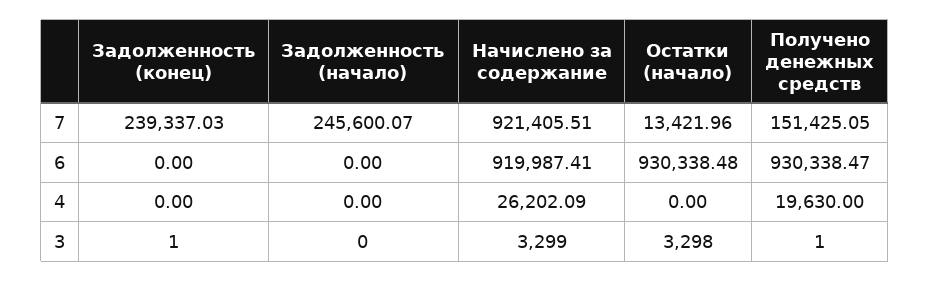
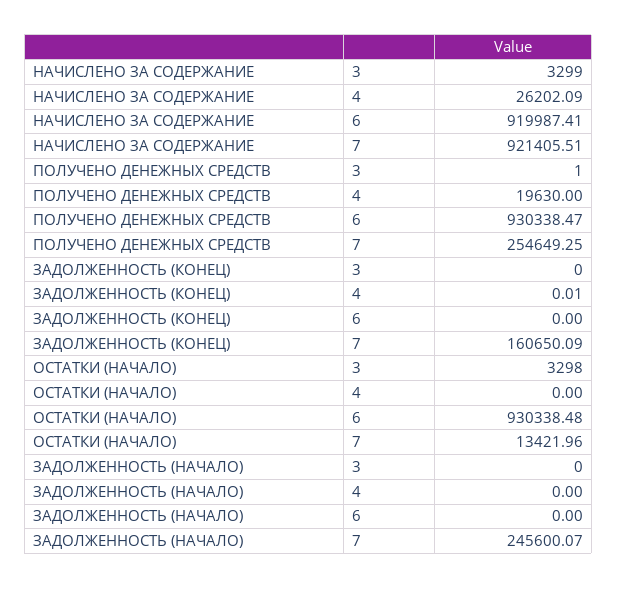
Задолженность (конец), 7: 239337.03 -> 160650.09
Получено денежных средств, 7: 151425.05 -> 254649.25
Задолженность (конец), 4: 0 -> 0.01
Задолженность (конец), 3: 1 -> 0

